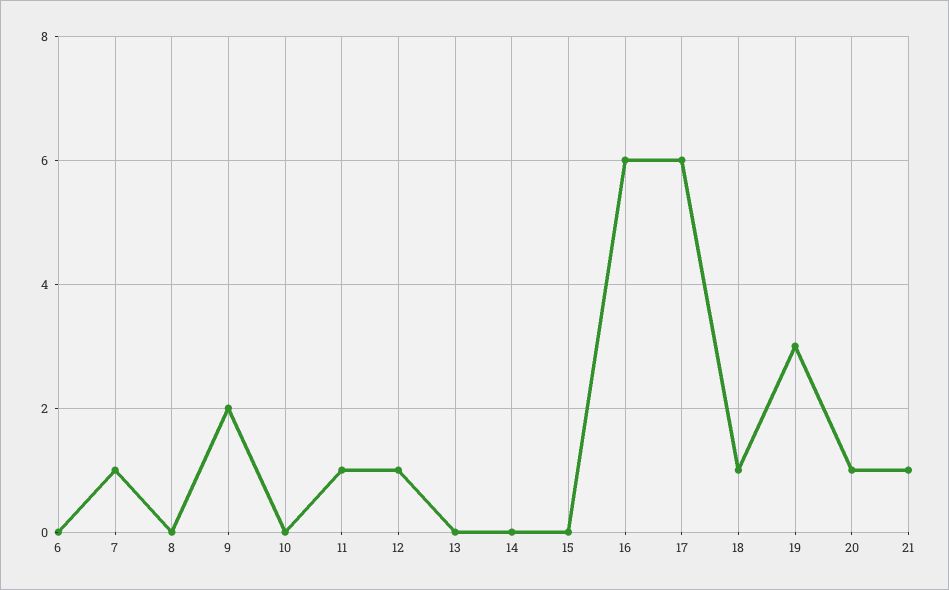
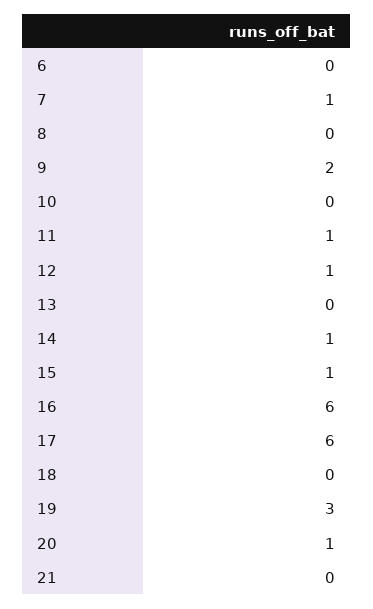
14: 0 -> 1
15: 0 -> 1
18: 1 -> 0
21: 1 -> 0

